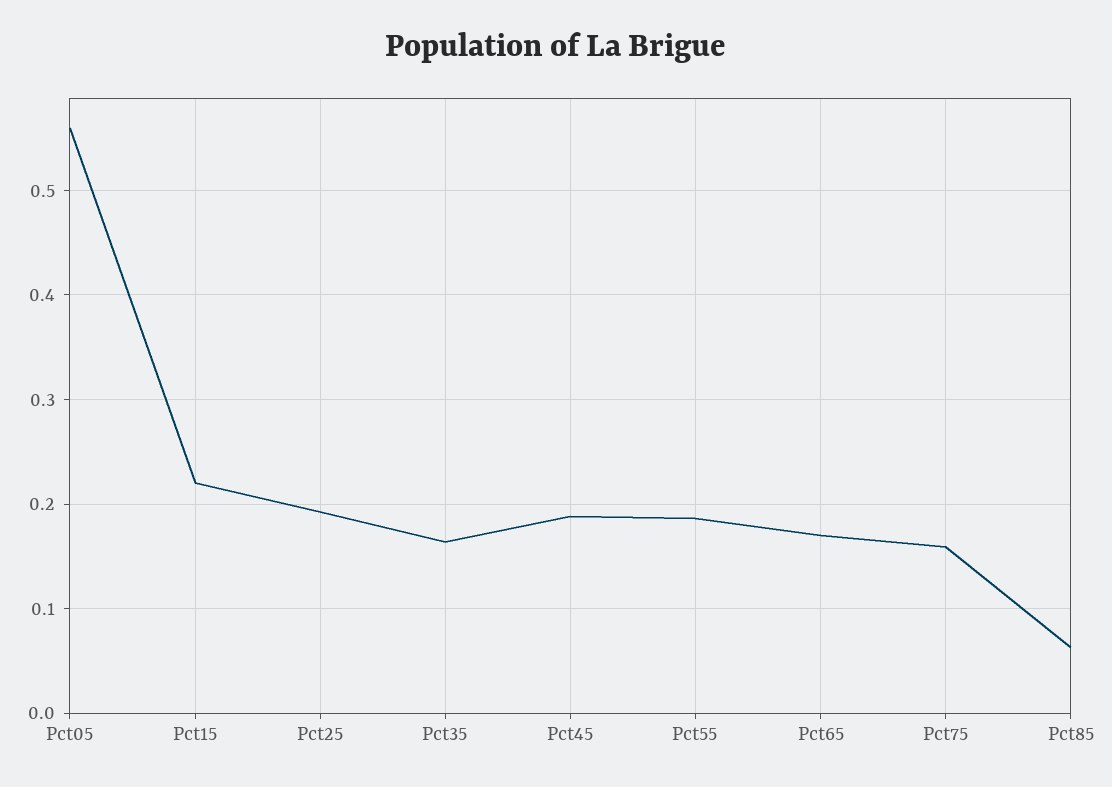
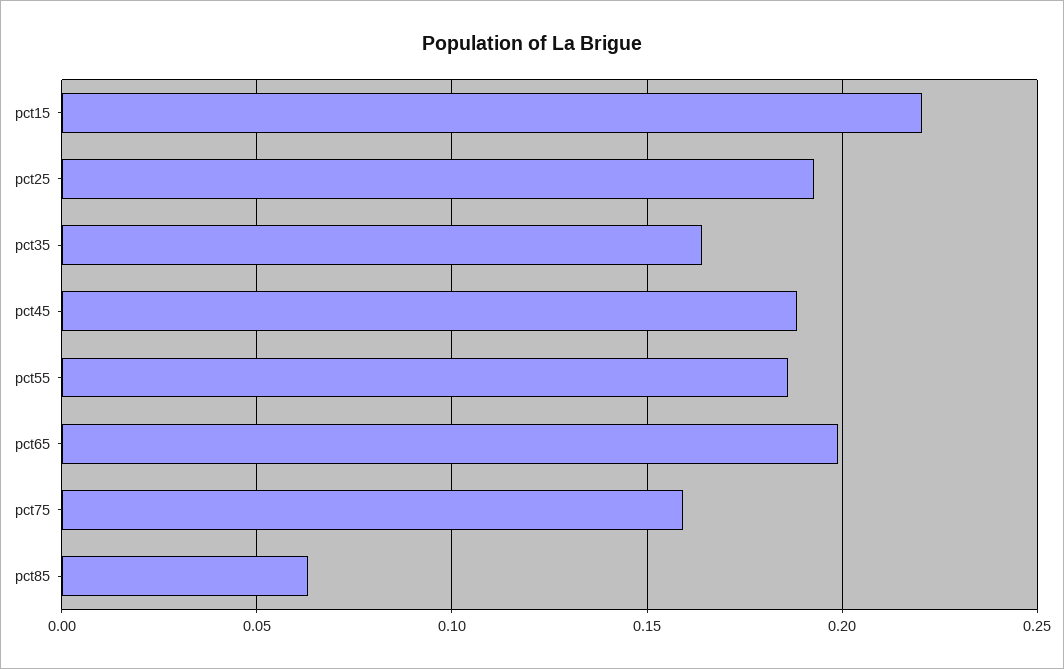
Pct05: 0.56 -> none
Pct65: 0.17 -> 0.2

